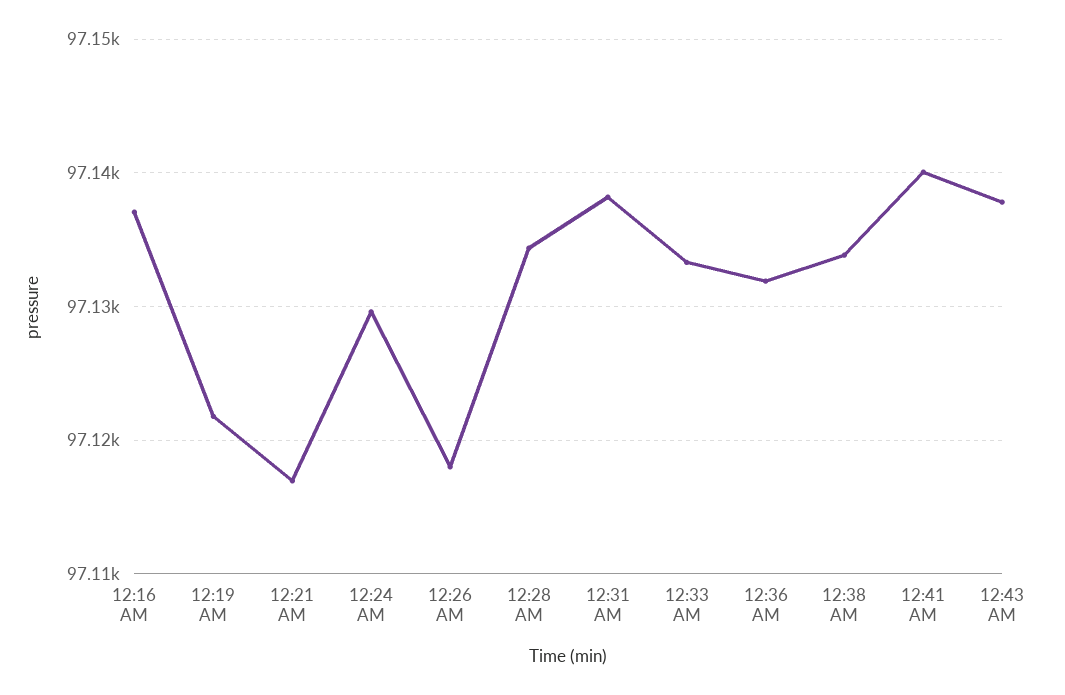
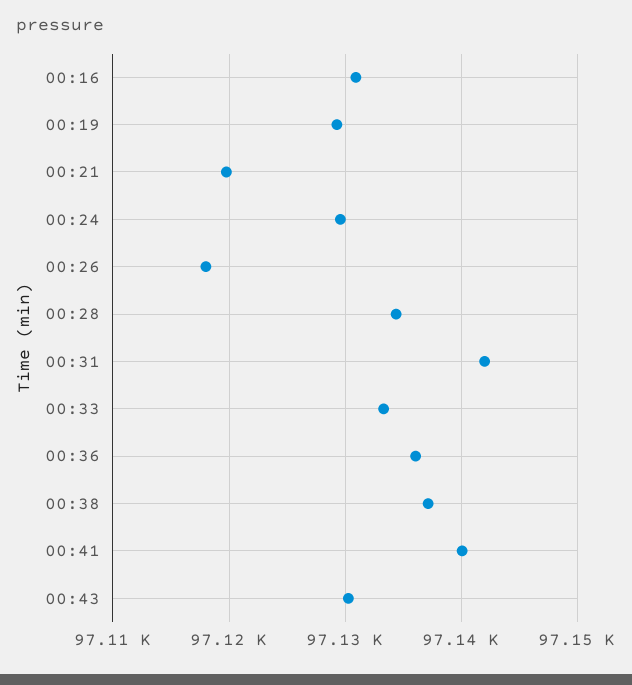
12:16 AM: 97137 -> 97131
12:19 AM: 97122 -> 97129
12:21 AM: 97117 -> 97120
12:31 AM: 97138 -> 97142
12:36 AM: 97132 -> 97136
12:38 AM: 97134 -> 97137
12:43 AM: 97138 -> 97130

